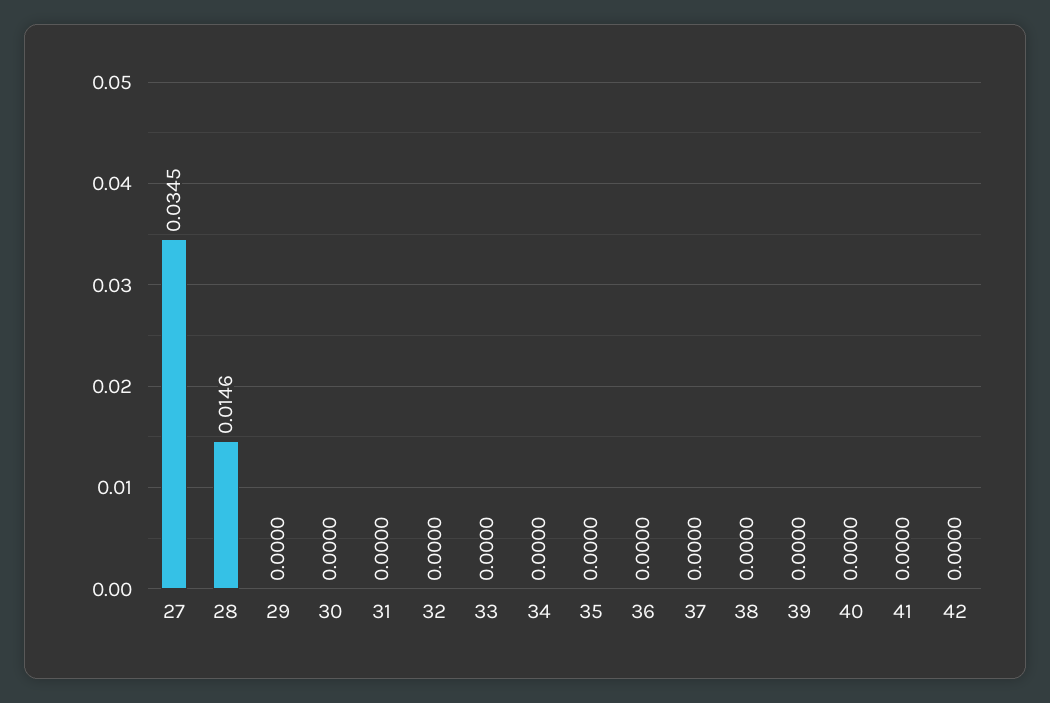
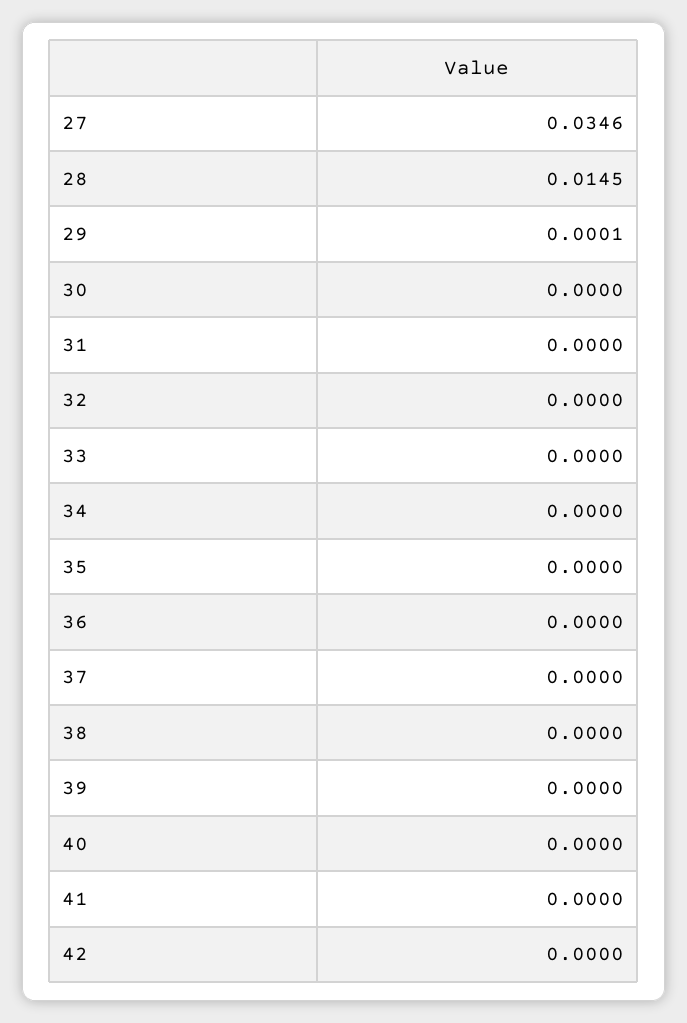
27: 0.0345 -> 0.0346
28: 0.0146 -> 0.0145
29: 0 -> 0.0001

